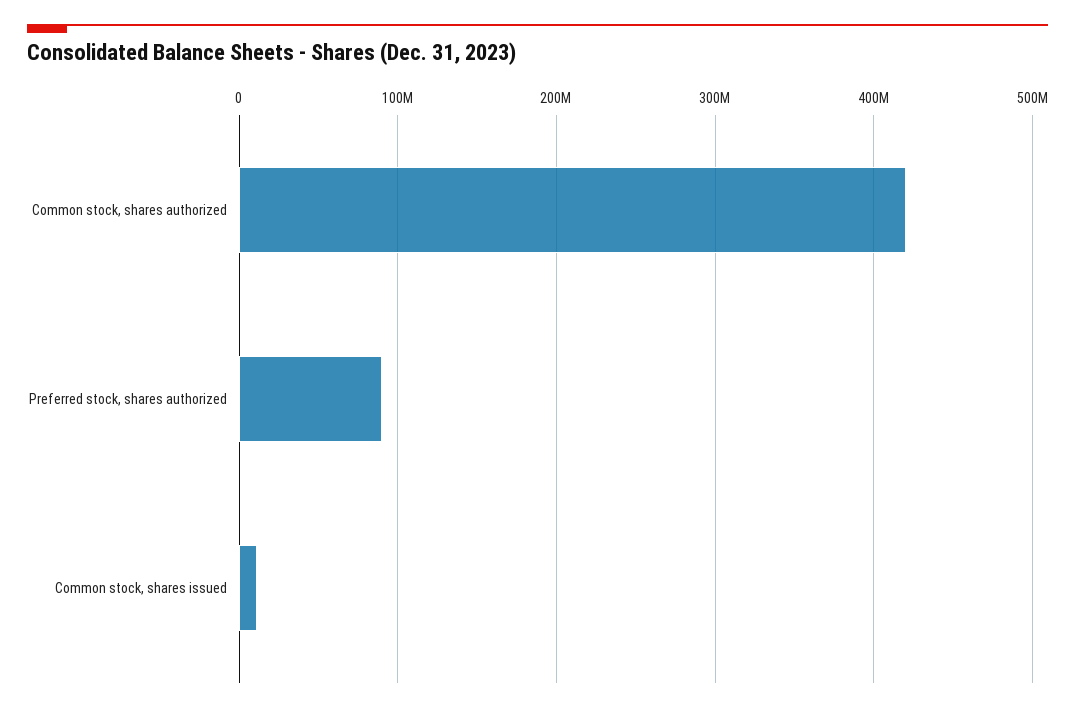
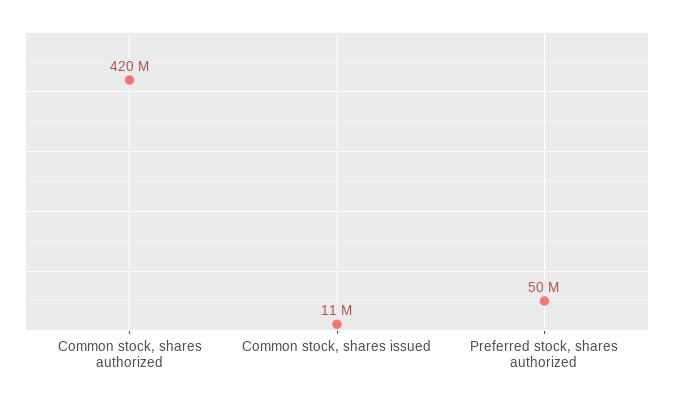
Preferred stock, shares authorized: 90000000 -> 50000000

